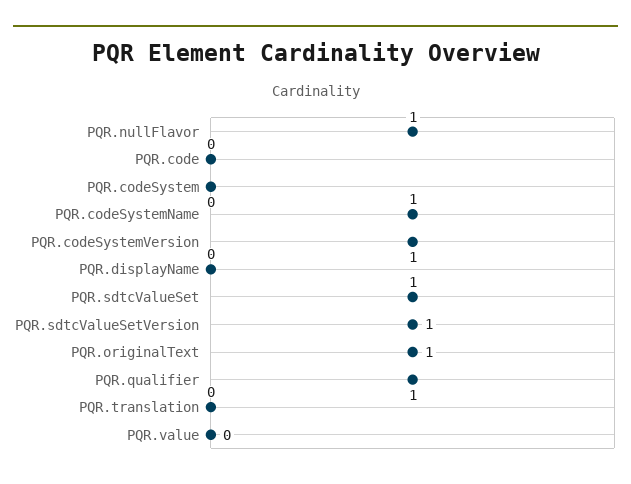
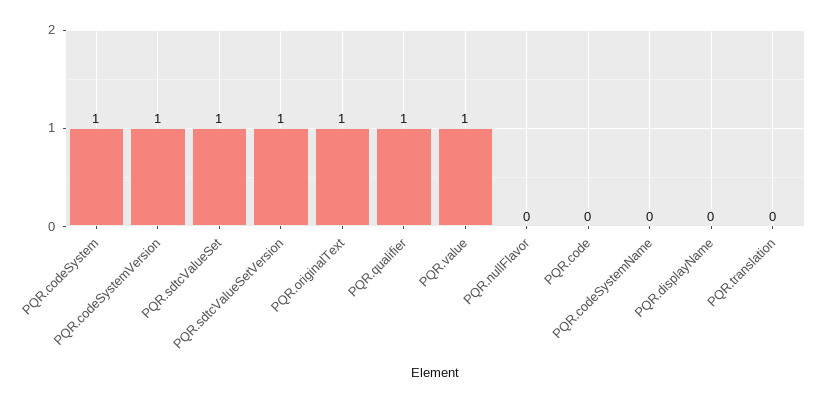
PQR.nullFlavor: 1 -> 0
PQR.codeSystem: 0 -> 1
PQR.codeSystemName: 1 -> 0
PQR.value: 0 -> 1

